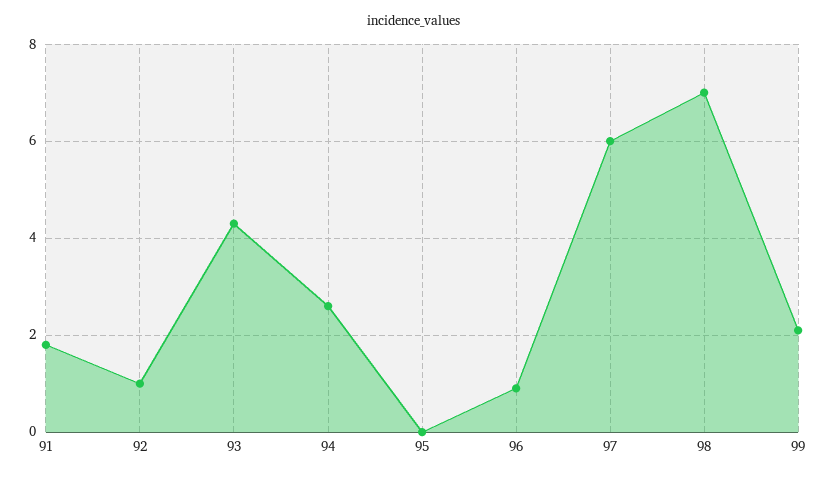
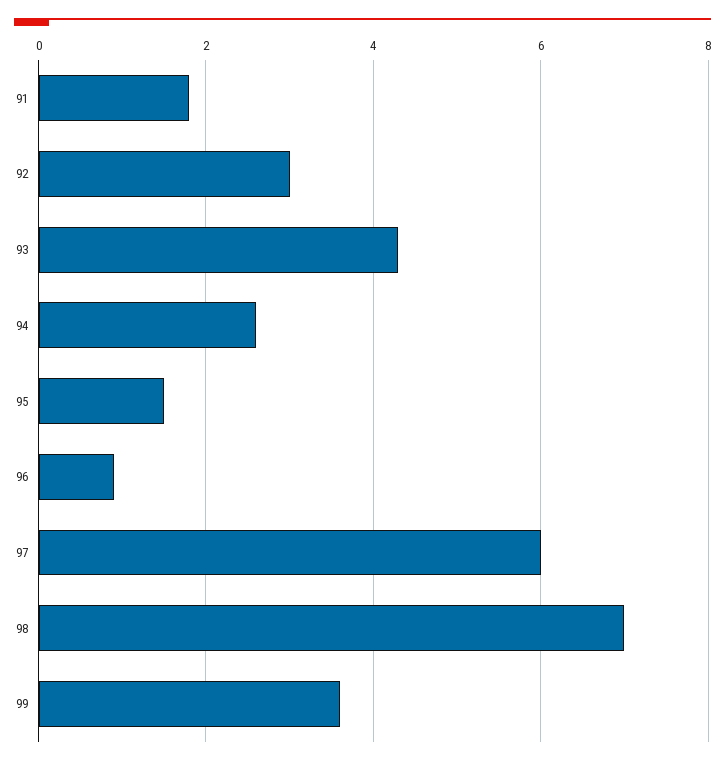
92: 1 -> 3
95: 0 -> 1.5
99: 2 -> 3.5

